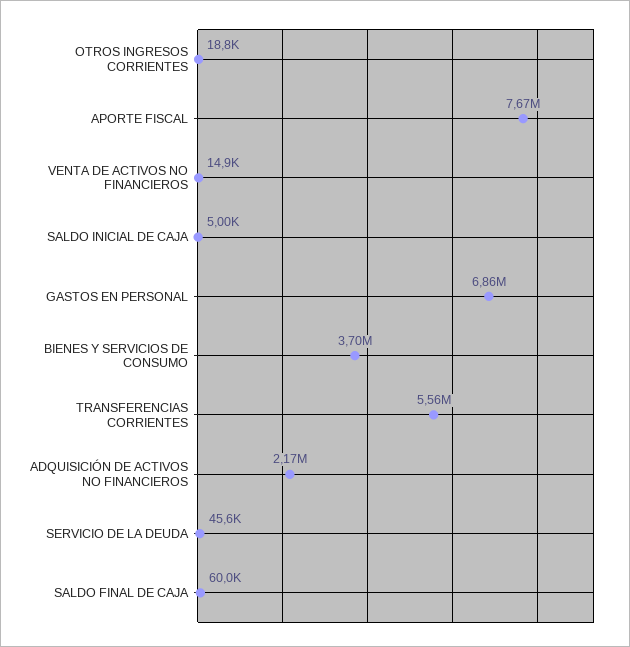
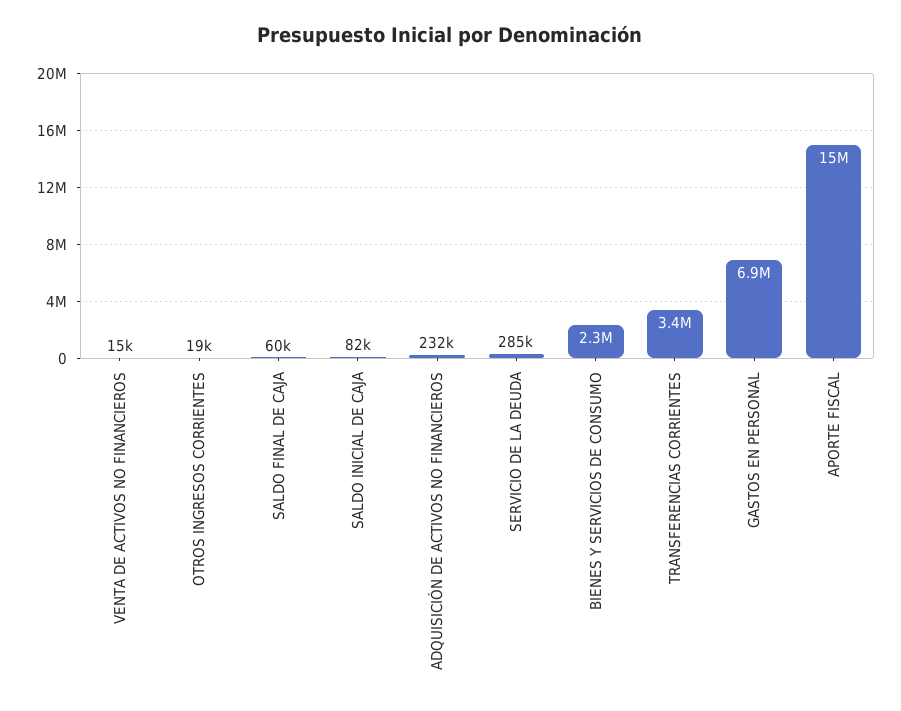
APORTE FISCAL: 7670000 -> 15000000
SALDO INICIAL DE CAJA: 5000 -> 82000
BIENES Y SERVICIOS DE CONSUMO: 3700000 -> 2300000
TRANSFERENCIAS CORRIENTES: 5560000 -> 3400000
ADQUISICIÓN DE ACTIVOS NO FINANCIEROS: 2170000 -> 232000
SERVICIO DE LA DEUDA: 45600 -> 285000

